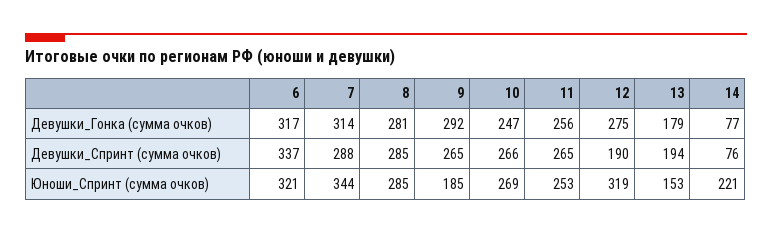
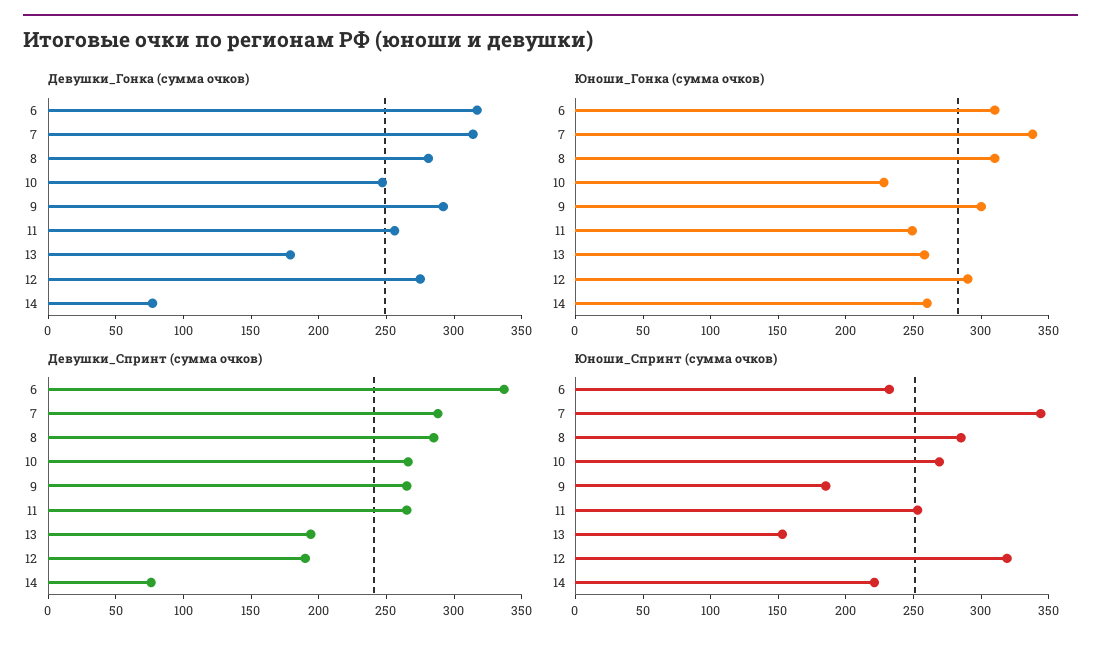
Юноши_Спринт (сумма очков), 6: 321 -> 230
Юноши_Гонка (сумма очков), 6: none -> 310
Юноши_Гонка (сумма очков), 7: none -> 340
Юноши_Гонка (сумма очков), 8: none -> 310
Юноши_Гонка (сумма очков), 10: none -> 230
Юноши_Гонка (сумма очков), 9: none -> 300
Юноши_Гонка (сумма очков), 11: none -> 250
Юноши_Гонка (сумма очков), 13: none -> 260
Юноши_Гонка (сумма очков), 12: none -> 290
Юноши_Гонка (сумма очков), 14: none -> 260

